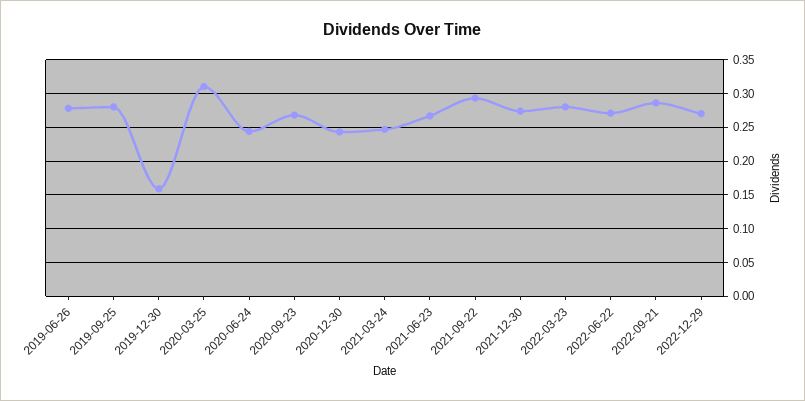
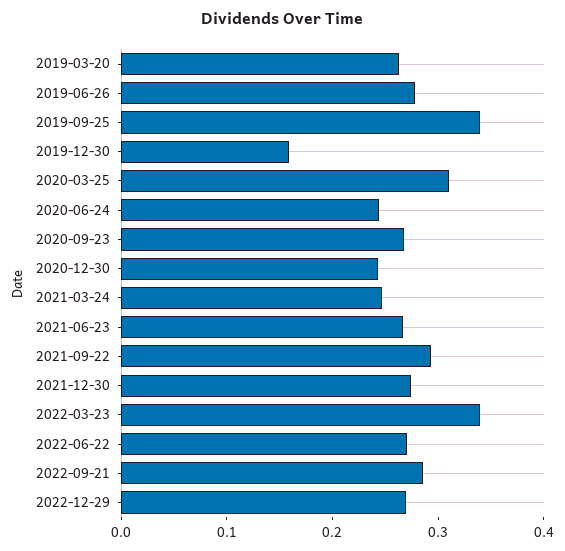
2019-09-25: 0.28 -> 0.34
2022-03-23: 0.28 -> 0.34
2019-03-20: none -> 0.26

